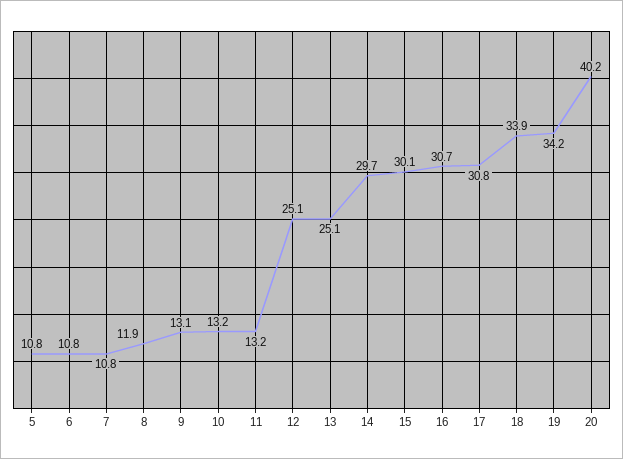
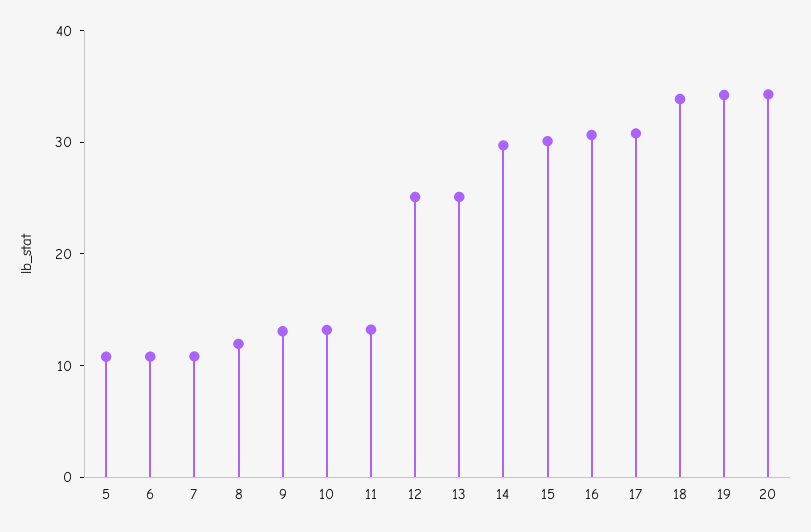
20: 40.2 -> 34

